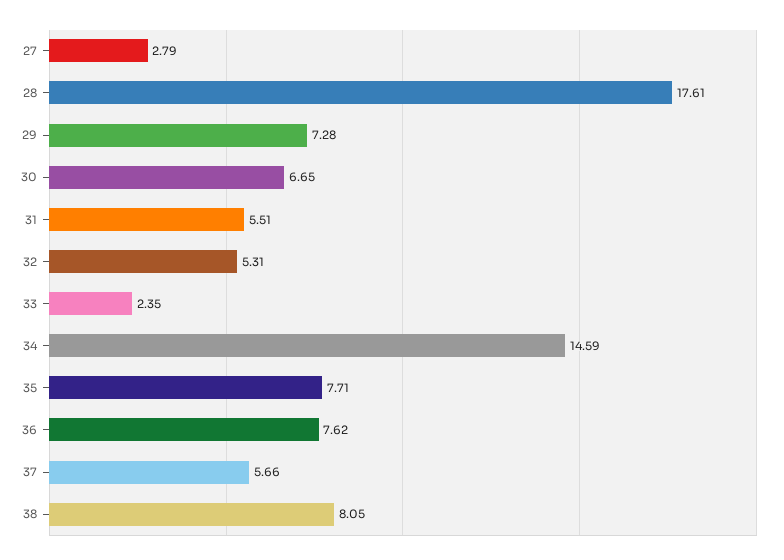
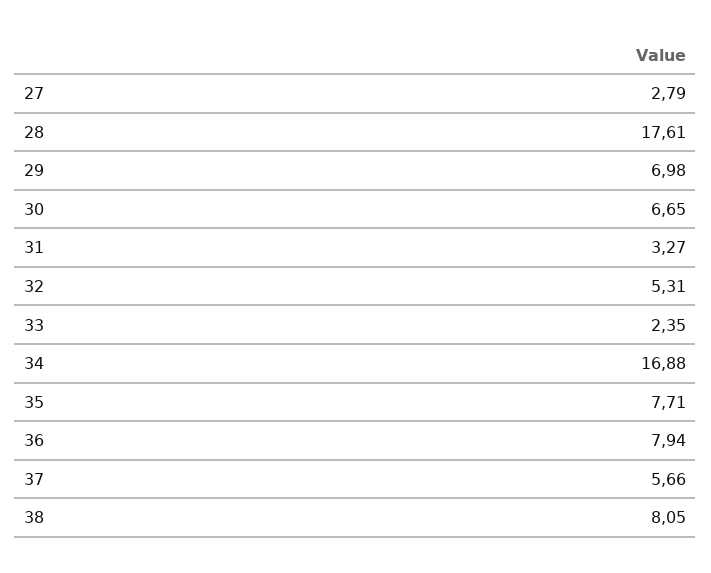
29: 7.28 -> 6.98
31: 5.51 -> 3.27
34: 14.59 -> 16.88
36: 7.62 -> 7.94

